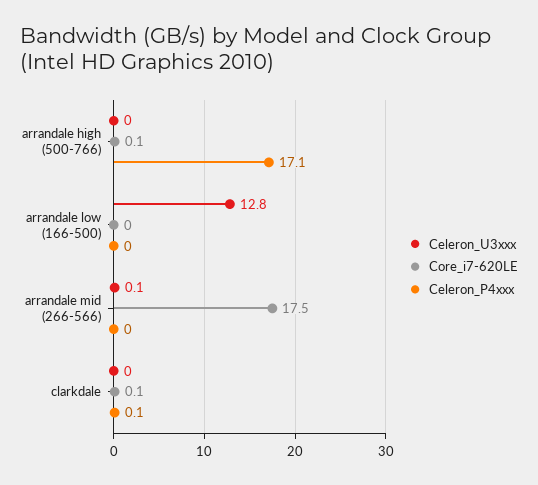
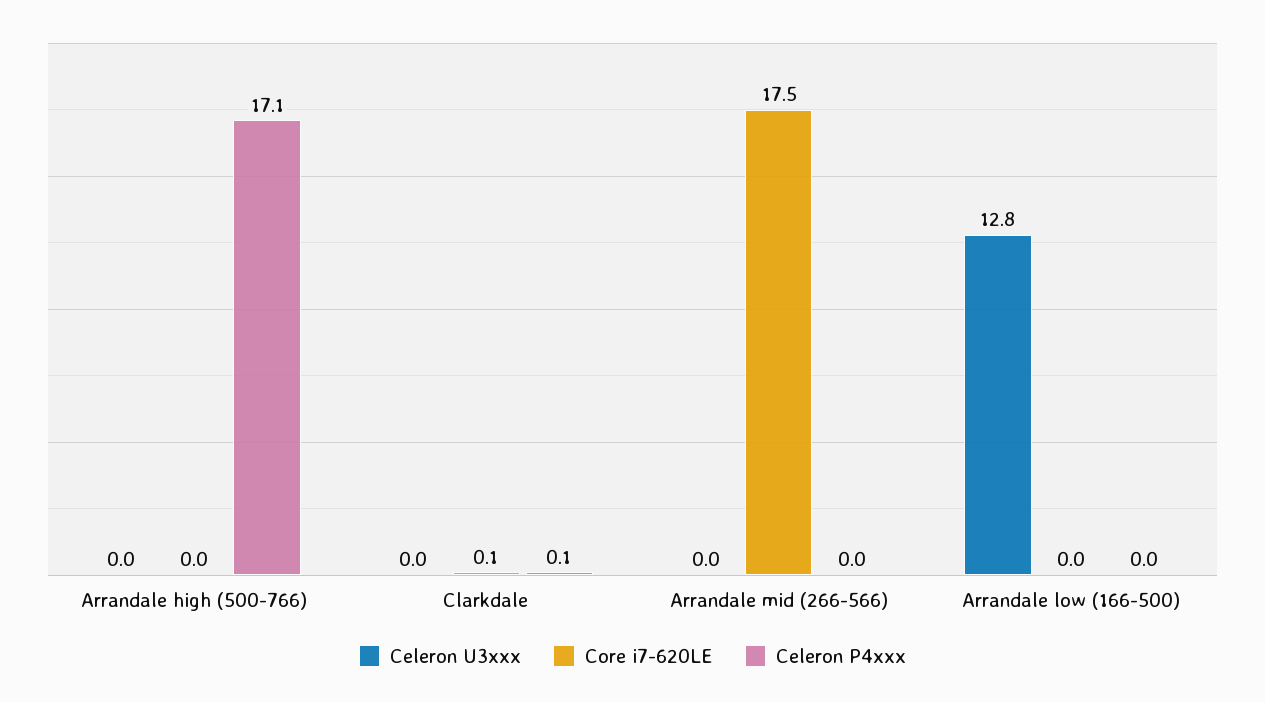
Core_i7-620LE, arrandale high (500-766): 0.1 -> 0
Celeron_U3xxx, arrandale mid (266-566): 0.1 -> 0

